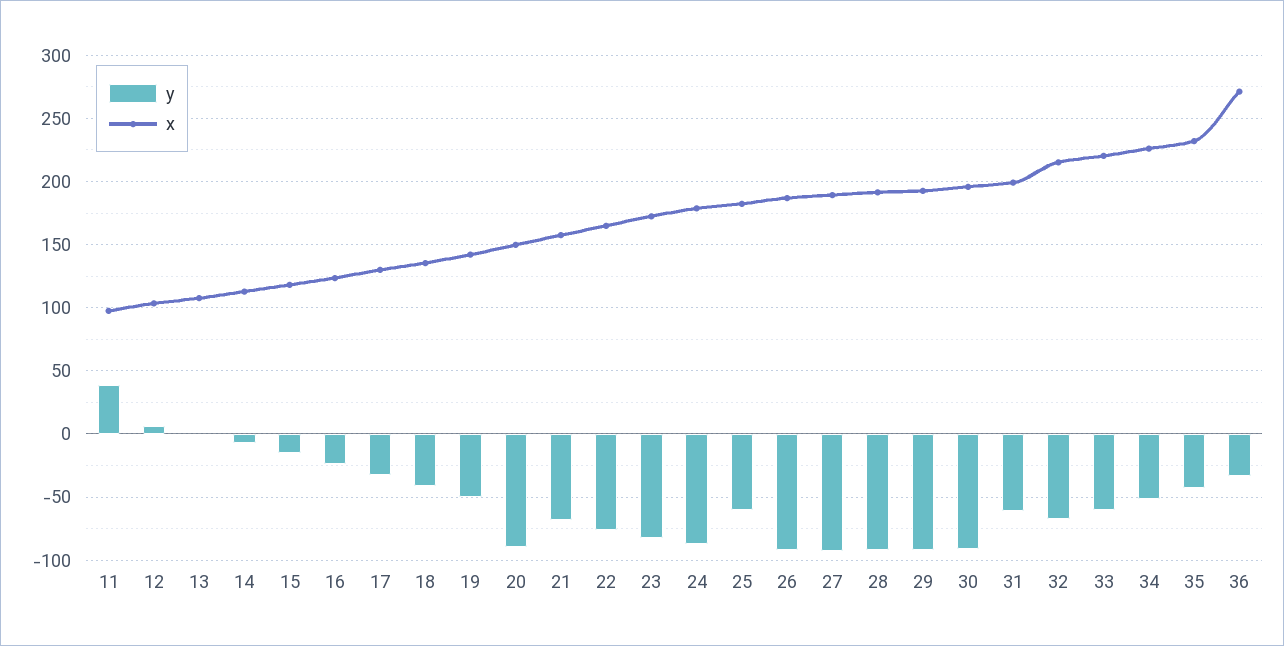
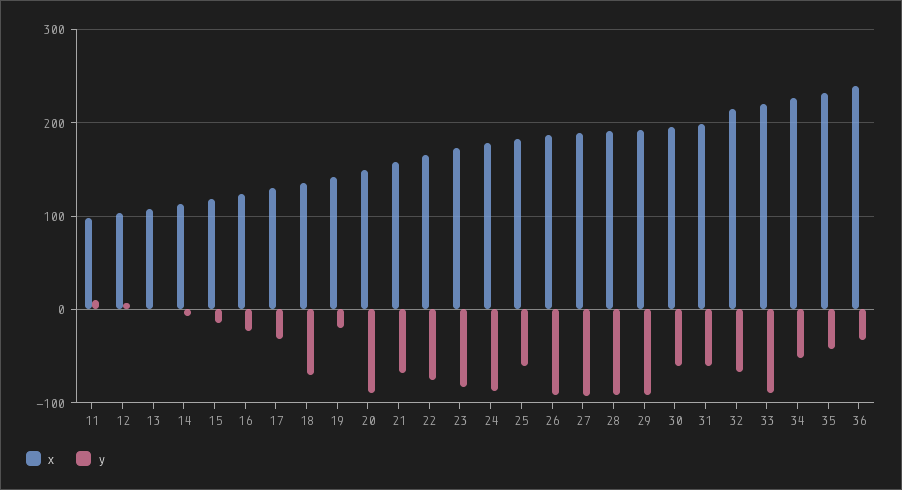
y, 11: 40 -> 10
y, 18: -40 -> -70
y, 19: -50 -> -20
y, 30: -90 -> -60
y, 33: -60 -> -90
x, 36: 270 -> 240

